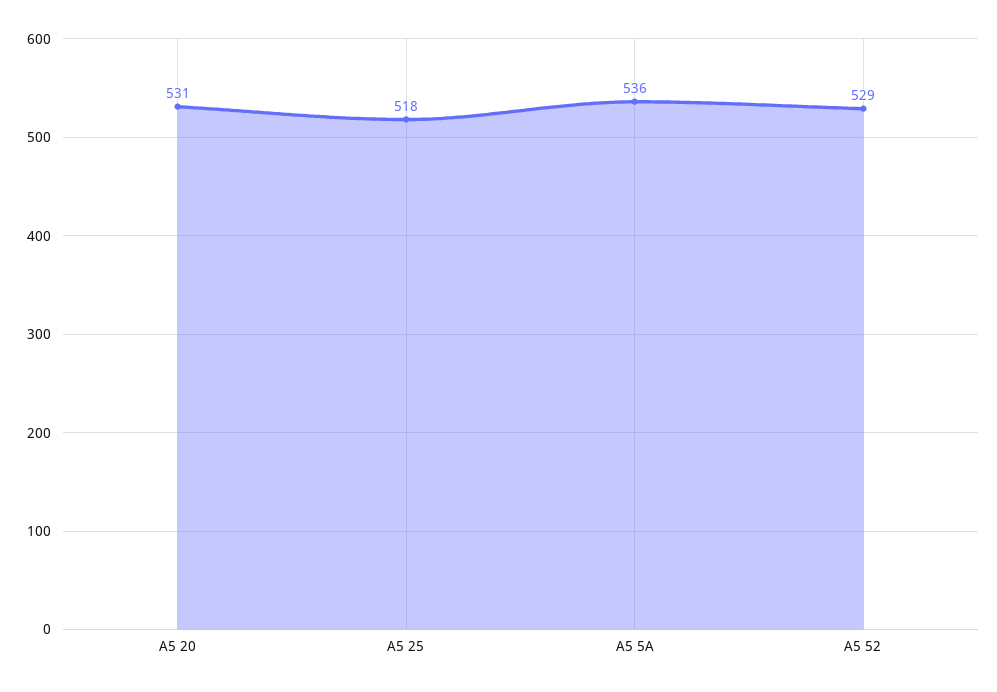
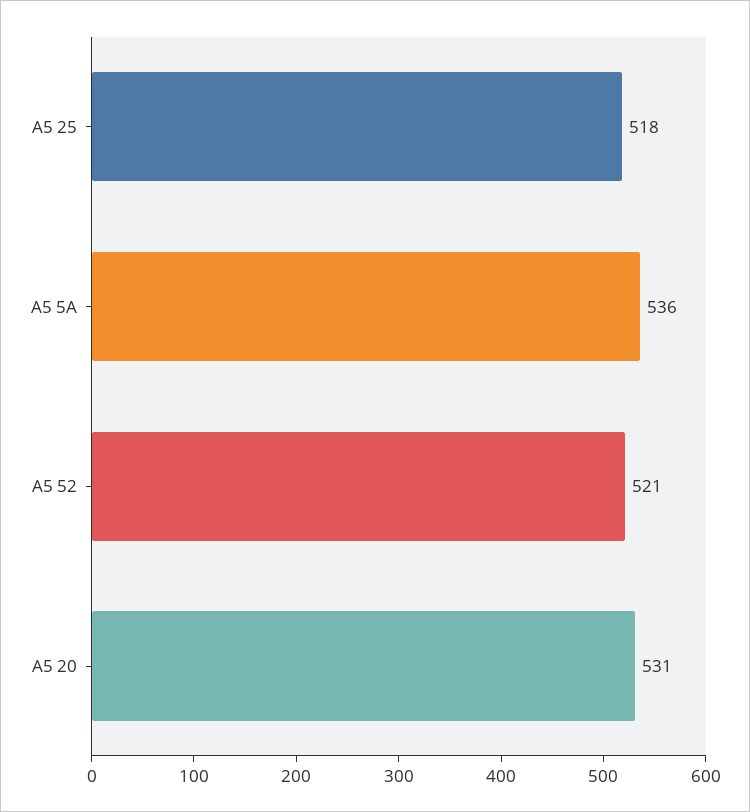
A5 52: 529 -> 521

